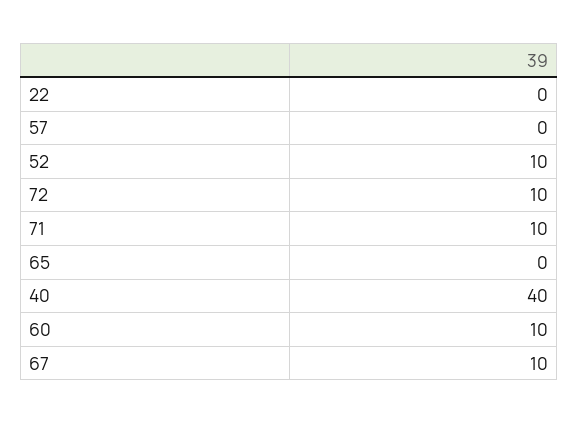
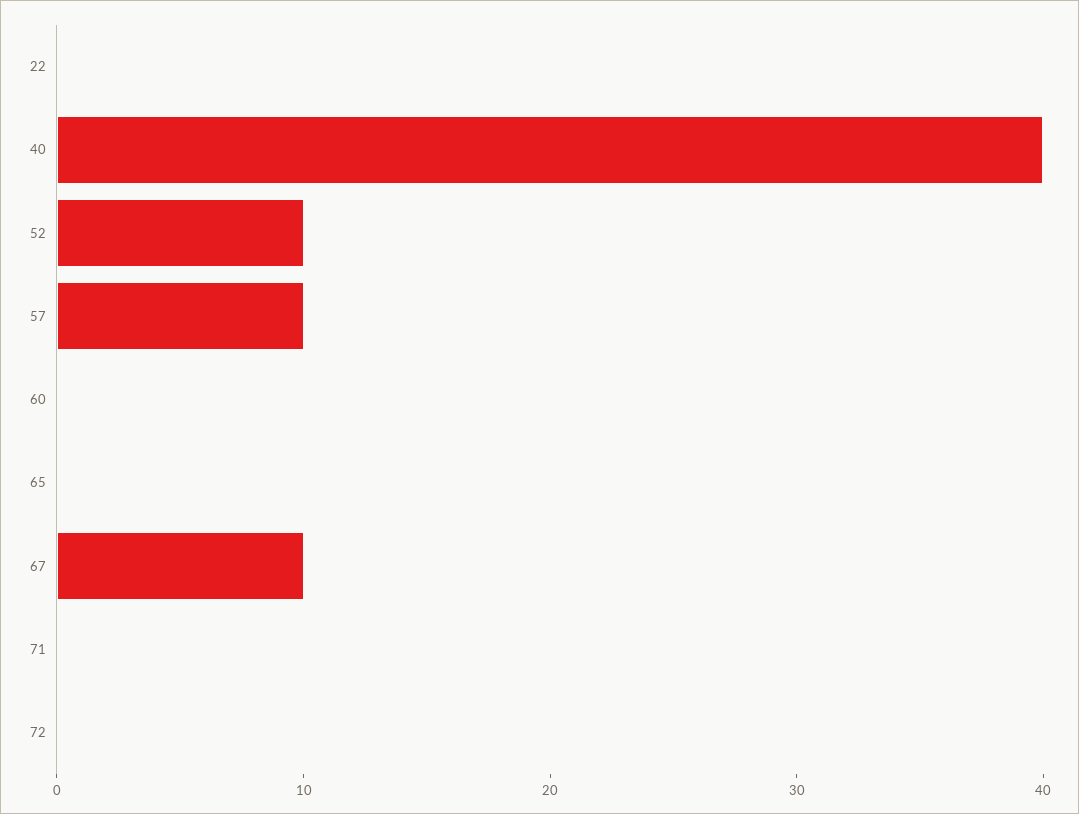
57: 0 -> 10
72: 10 -> 0
71: 10 -> 0
60: 10 -> 0

